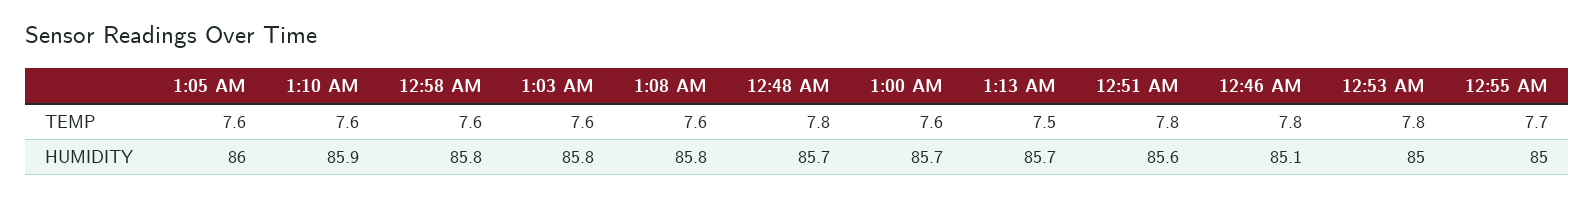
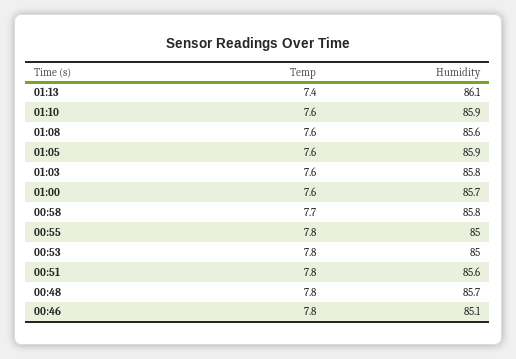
12:58 AM, TEMP: 7.6 -> 7.7
1:13 AM, TEMP: 7.5 -> 7.4
12:55 AM, TEMP: 7.7 -> 7.8
1:05 AM, HUMIDITY: 86 -> 85.9
1:08 AM, HUMIDITY: 85.8 -> 85.6
1:13 AM, HUMIDITY: 85.7 -> 86.1

